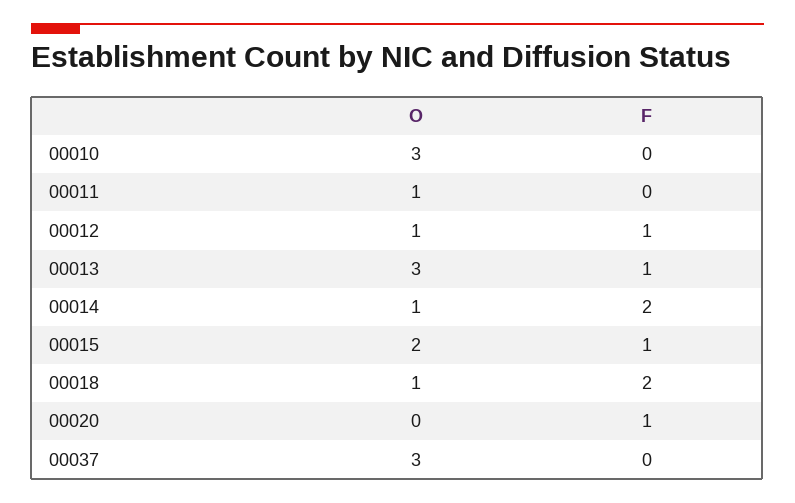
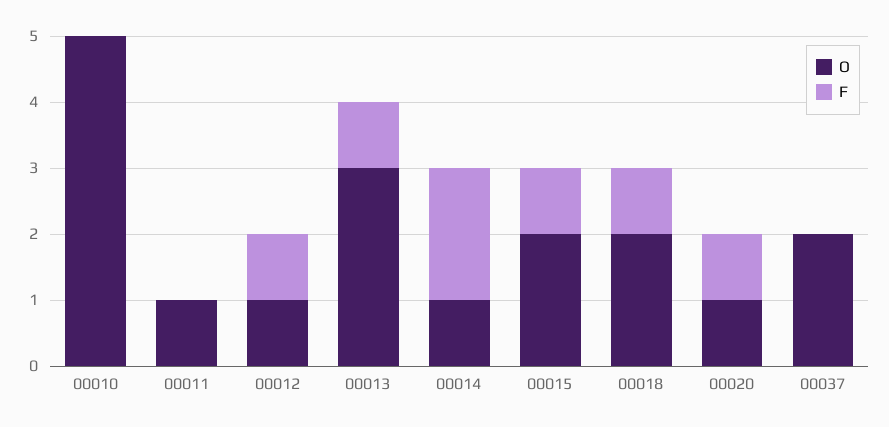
O, 00010: 3 -> 5
O, 00018: 1 -> 2
F, 00018: 2 -> 1
O, 00020: 0 -> 1
O, 00037: 3 -> 2

